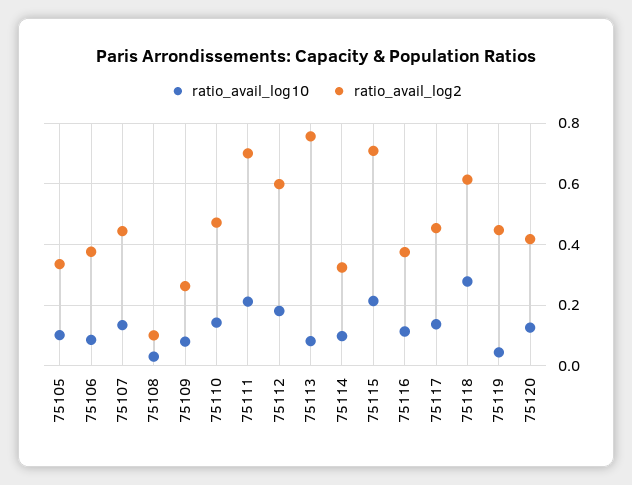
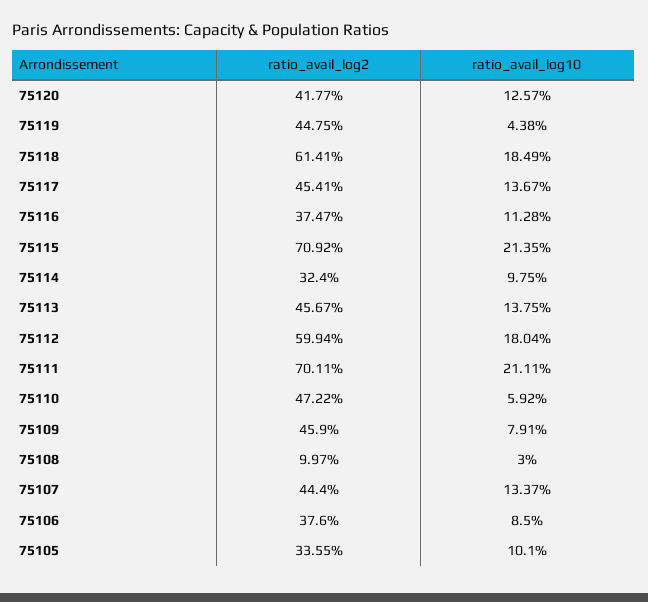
ratio_avail_log2, 75109: 0.26 -> 0.459
ratio_avail_log10, 75110: 0.14 -> 0.0592
ratio_avail_log10, 75113: 0.08 -> 0.1375
ratio_avail_log2, 75113: 0.76 -> 0.4567
ratio_avail_log10, 75118: 0.28 -> 0.1849

